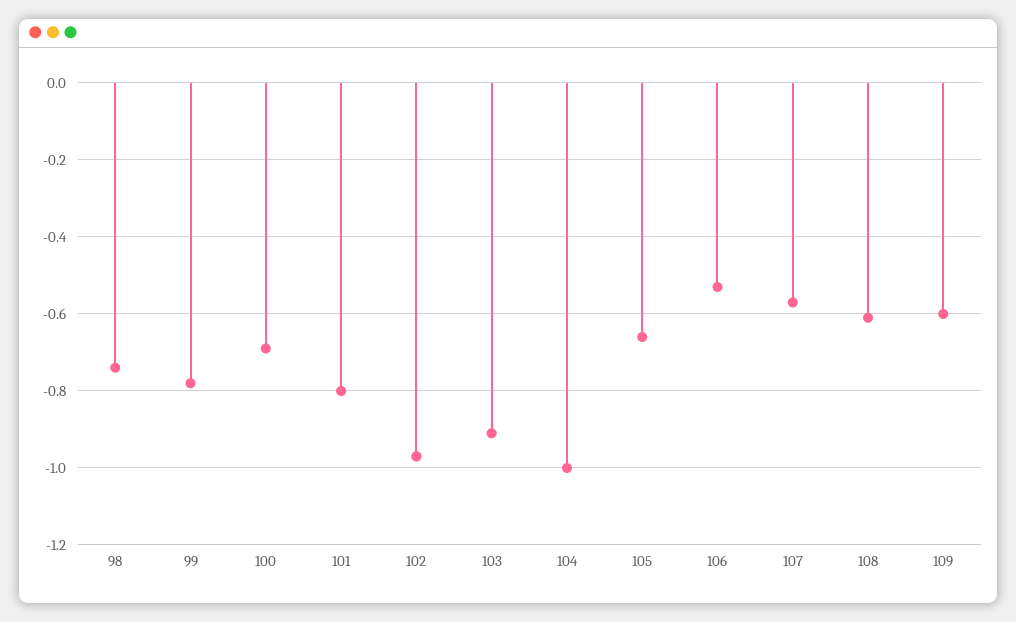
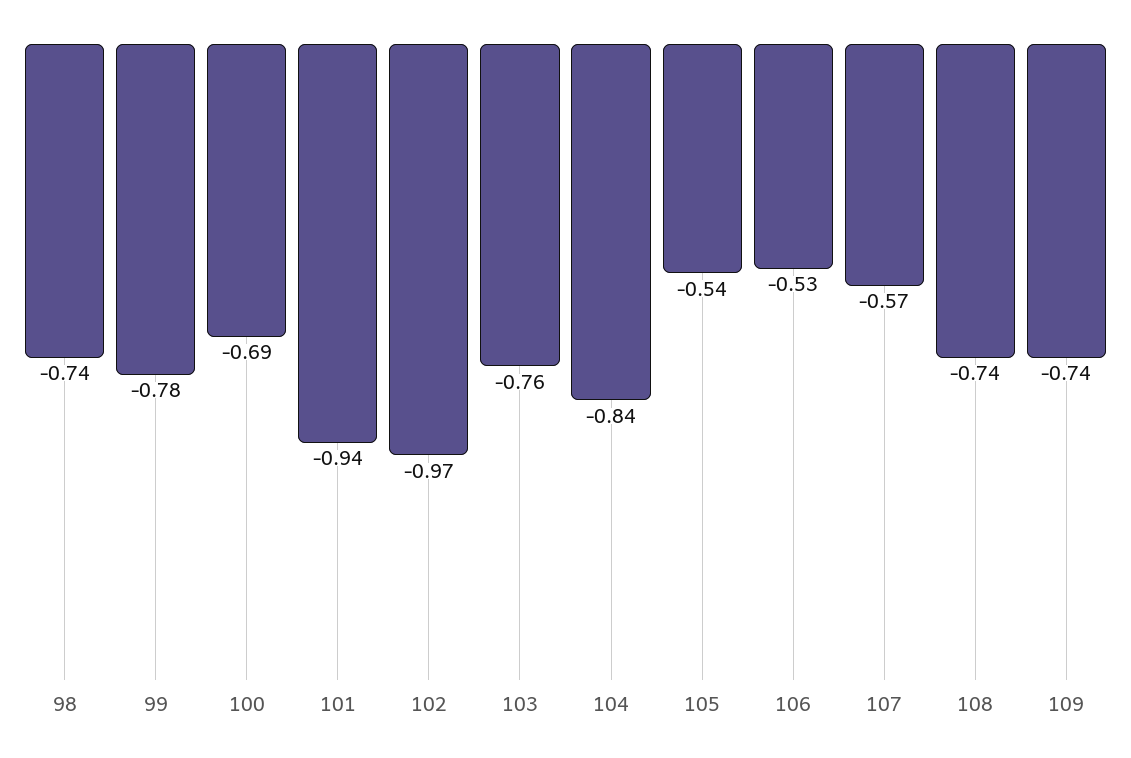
101: -0.8 -> -0.94
103: -0.9 -> -0.76
104: -1 -> -0.84
105: -0.65 -> -0.54
108: -0.6 -> -0.74
109: -0.6 -> -0.74

